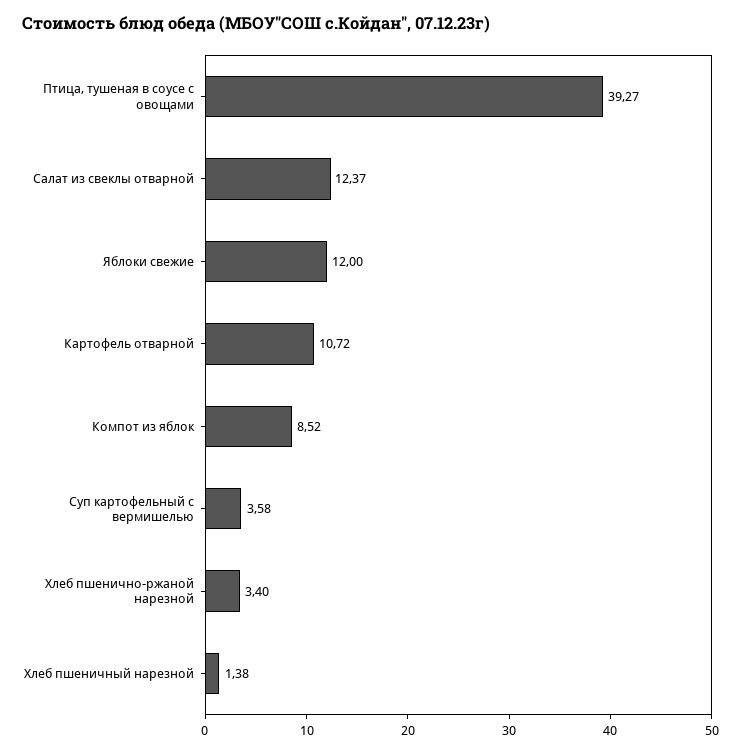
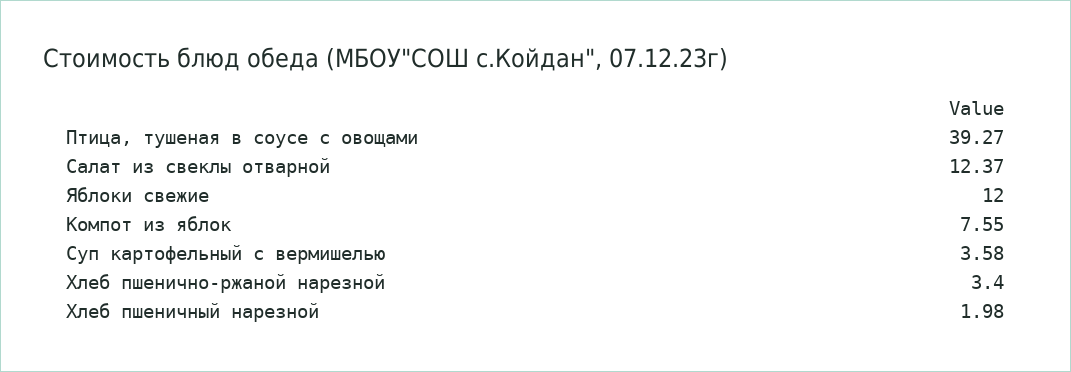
Картофель отварной: 10.72 -> none
Компот из яблок: 8.52 -> 7.55
Хлеб пшеничный нарезной: 1.38 -> 1.98

